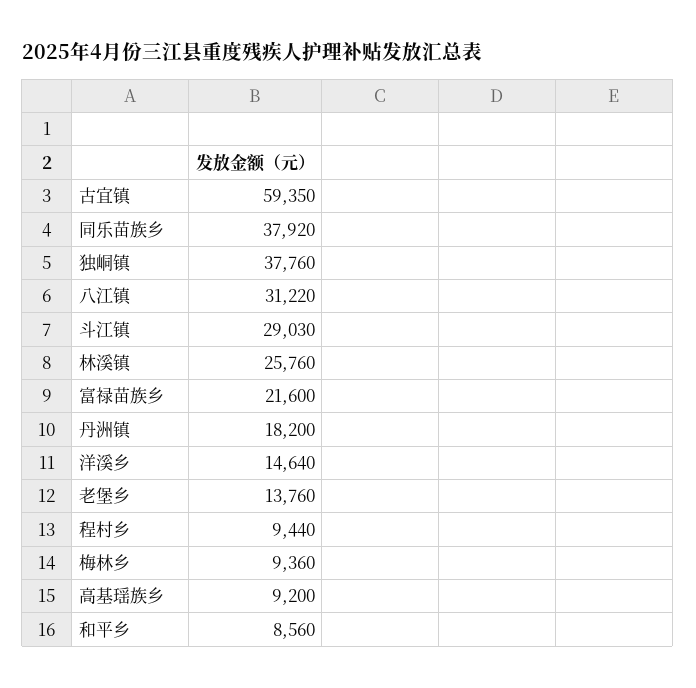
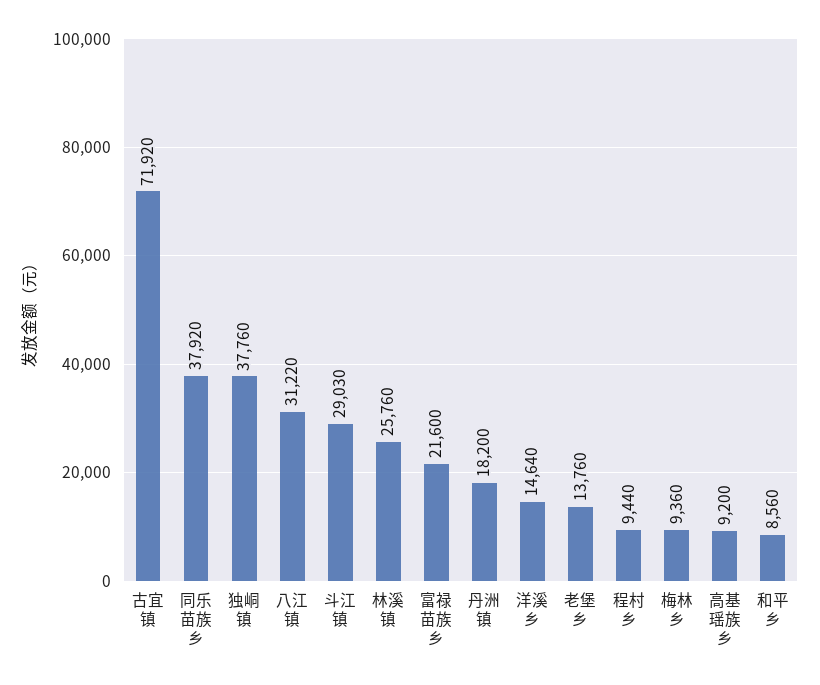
古宜镇: 59350 -> 71920

